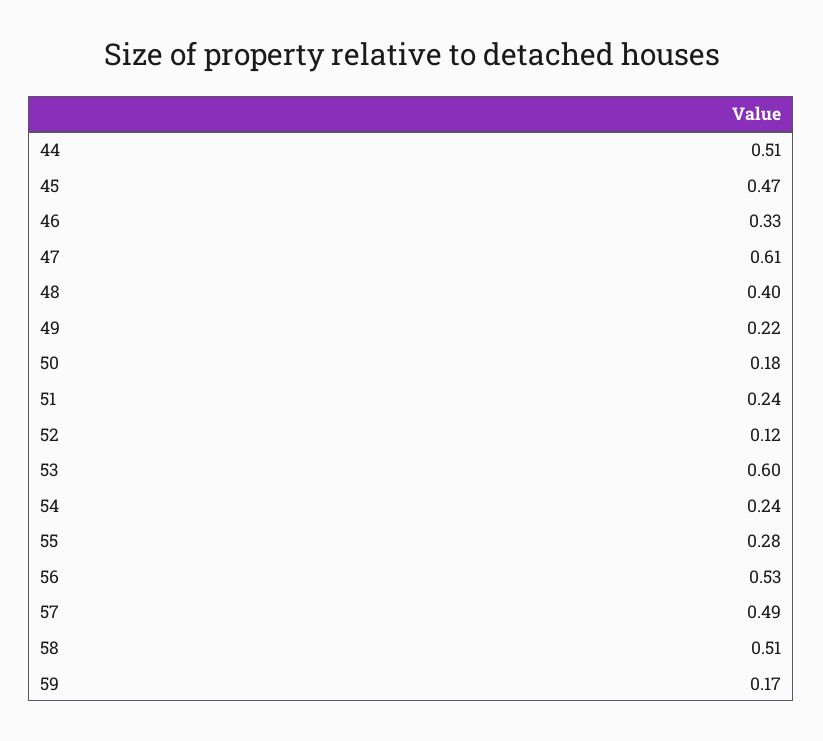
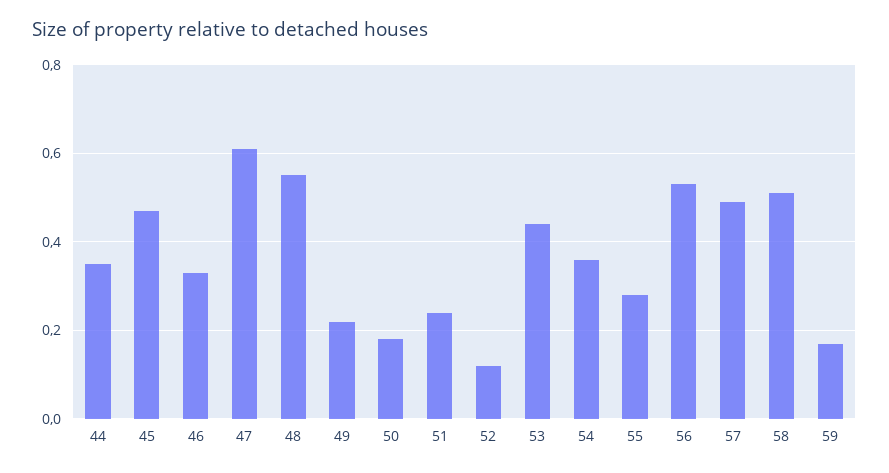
44: 0.51 -> 0.35
48: 0.4 -> 0.55
53: 0.6 -> 0.45
54: 0.24 -> 0.35

